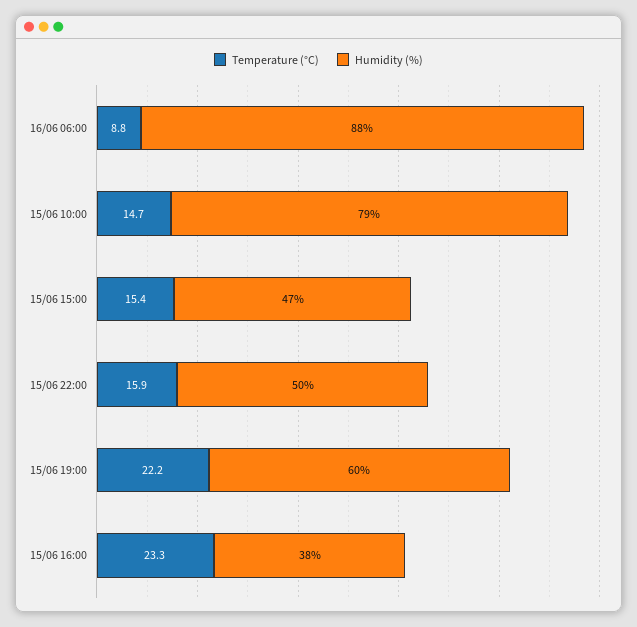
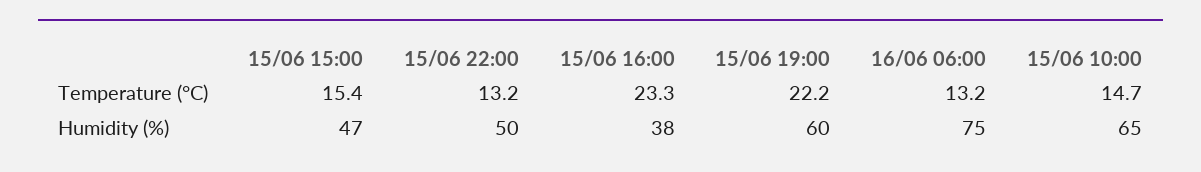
Temperature (°C), 16/06 06:00: 8.8 -> 13.2
Humidity (%), 16/06 06:00: 88 -> 75
Humidity (%), 15/06 10:00: 79 -> 65
Temperature (°C), 15/06 22:00: 15.9 -> 13.2

